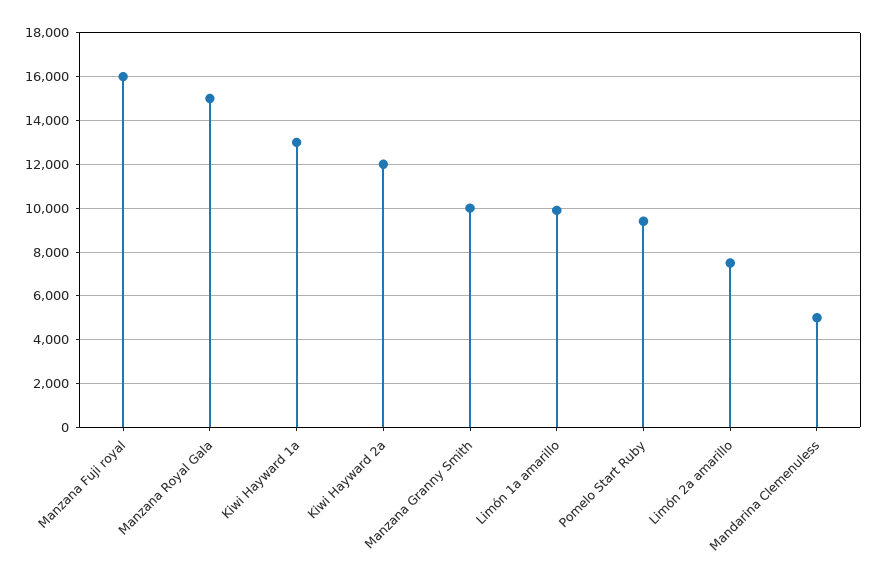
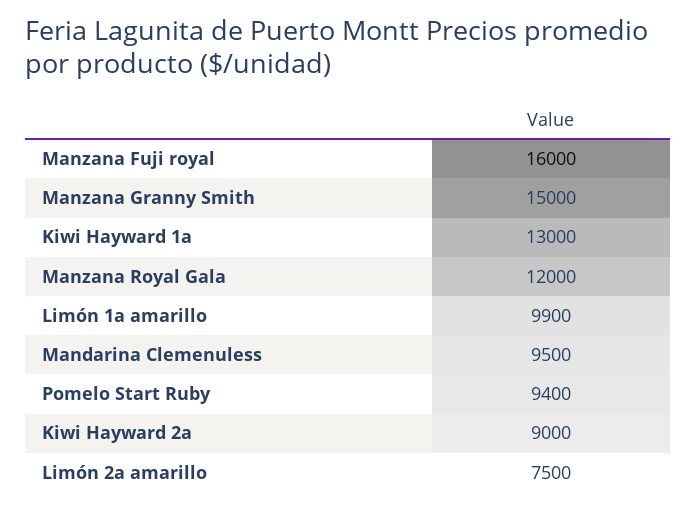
Manzana Royal Gala: 15000 -> 12000
Kiwi Hayward 2a: 12000 -> 9000
Manzana Granny Smith: 10000 -> 15000
Mandarina Clemenuless: 5000 -> 9500

